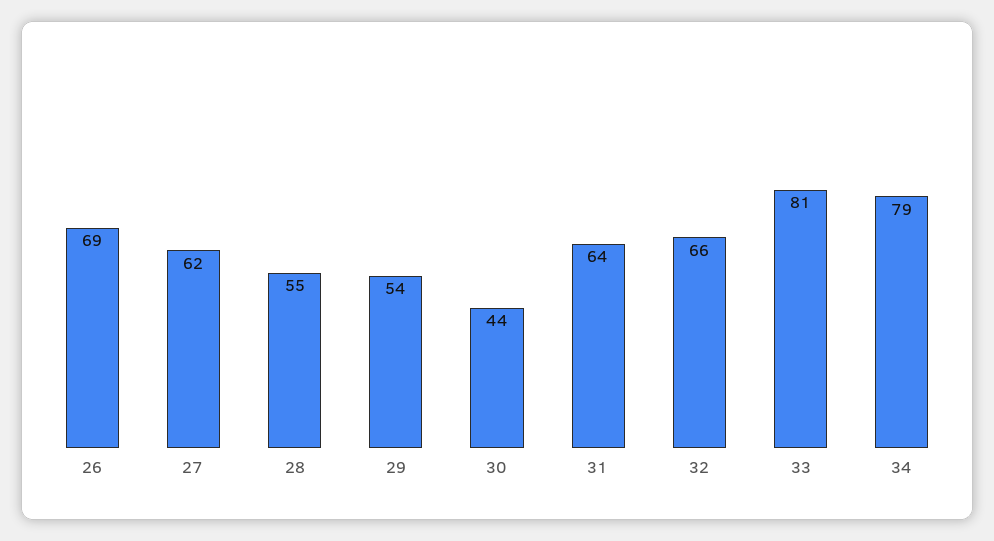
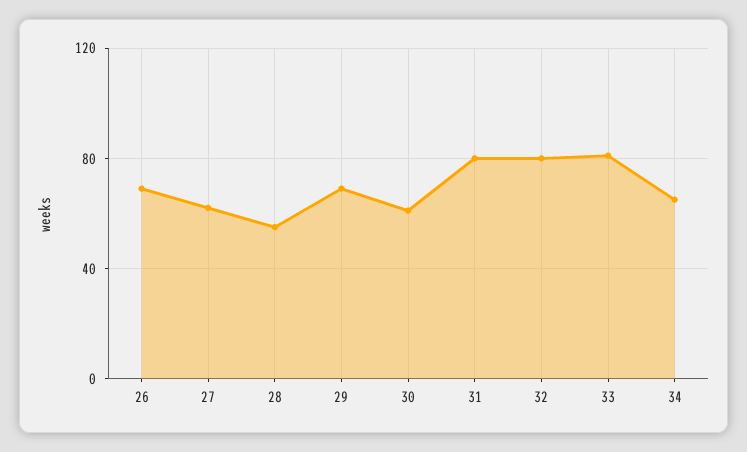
29: 54 -> 70
30: 44 -> 60
31: 64 -> 80
32: 66 -> 80
34: 79 -> 65

